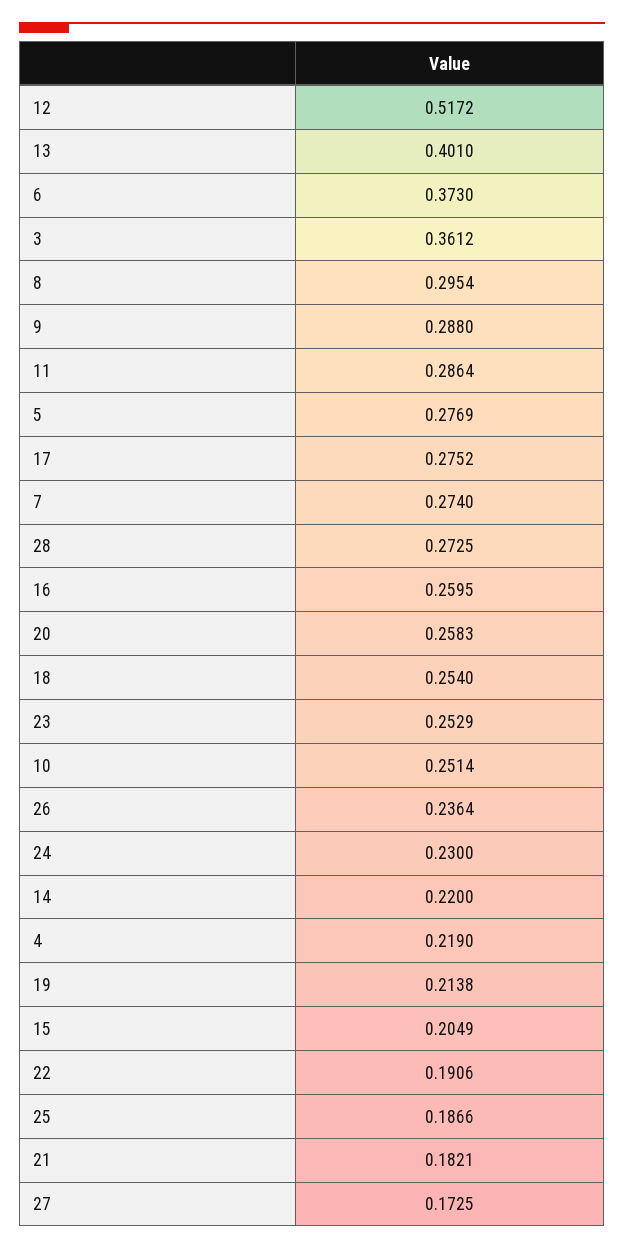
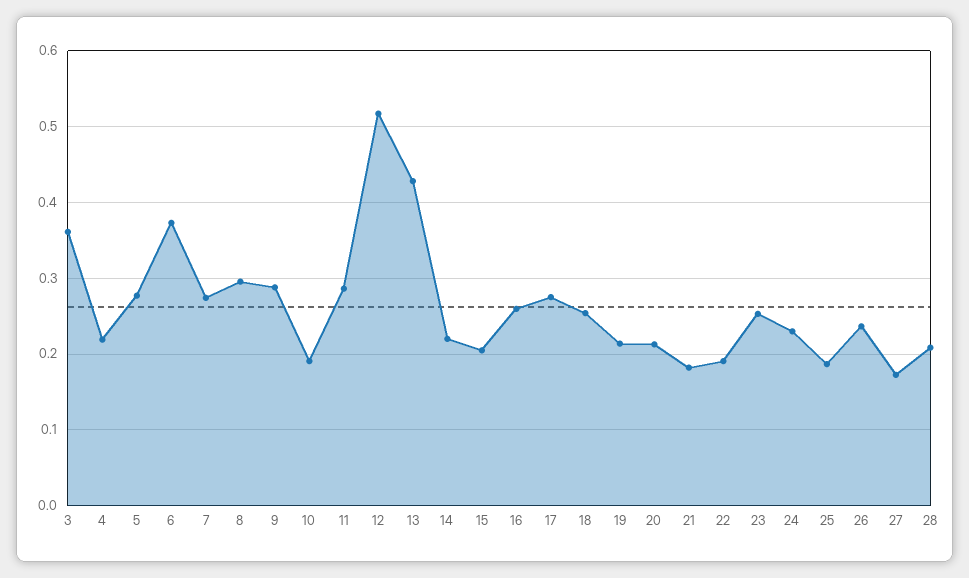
13: 0.401 -> 0.43
28: 0.2725 -> 0.21
20: 0.2583 -> 0.21
10: 0.2514 -> 0.19

